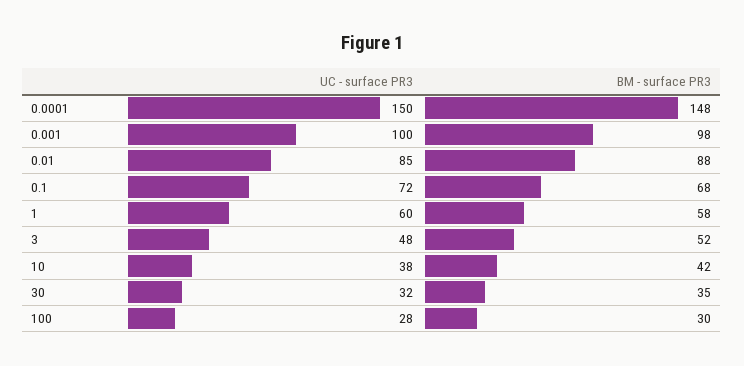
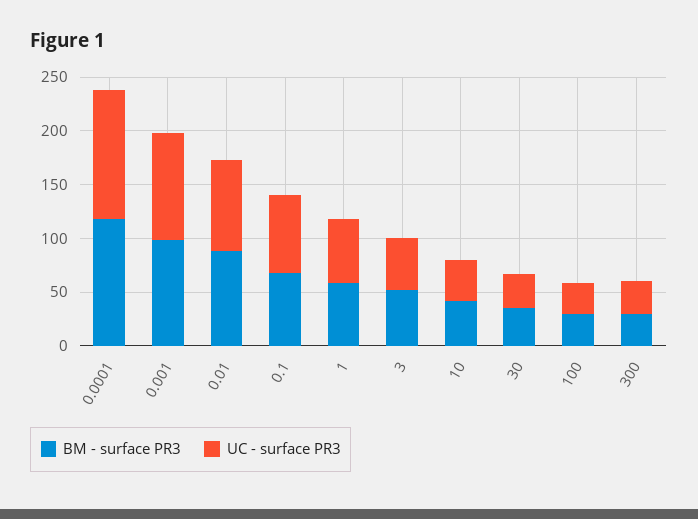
UC - surface PR3, 0.0001: 150 -> 120
BM - surface PR3, 0.0001: 148 -> 120
BM - surface PR3, 300: none -> 30
UC - surface PR3, 300: none -> 30

